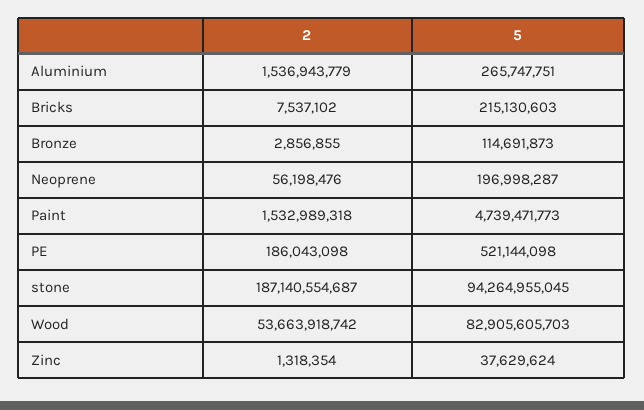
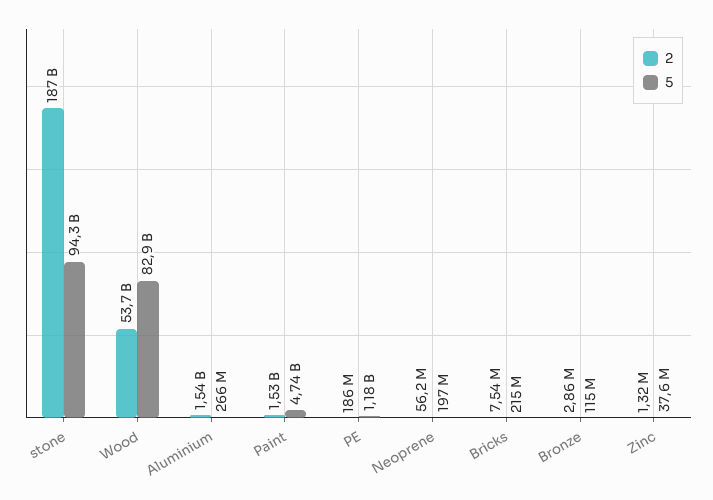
5, PE: 521144098 -> 1180000000

